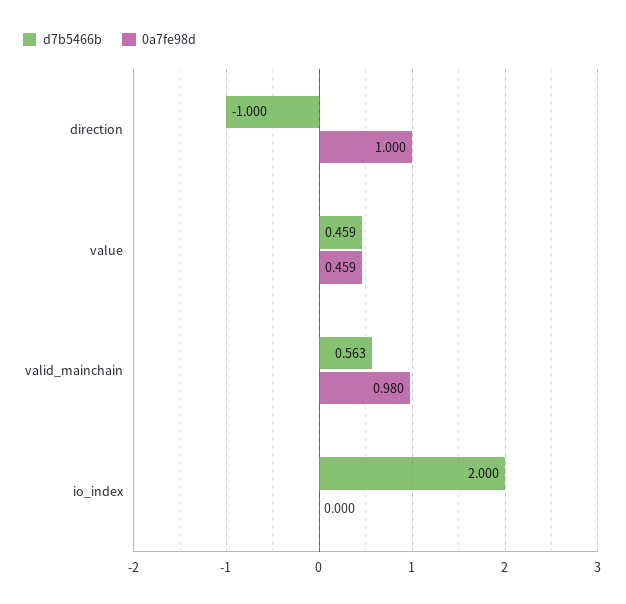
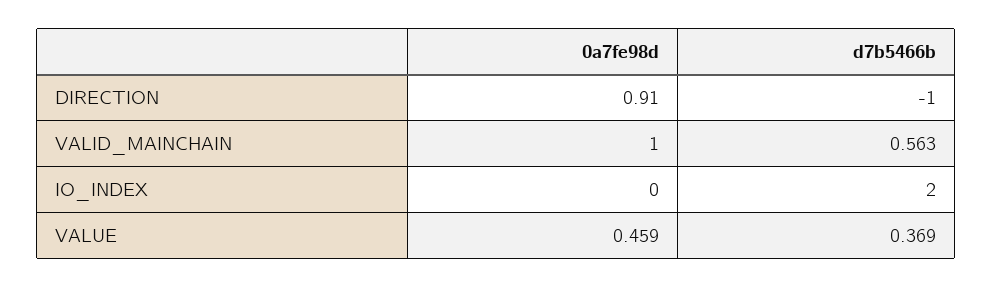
0a7fe98d, direction: 1 -> 0.91
d7b5466b, value: 0.459 -> 0.369
0a7fe98d, valid_mainchain: 0.98 -> 1

